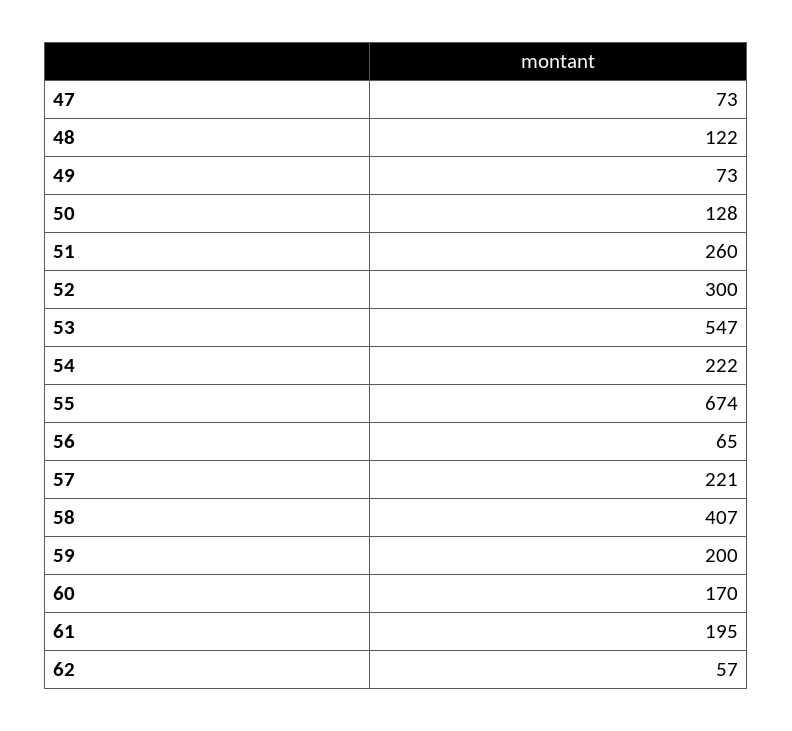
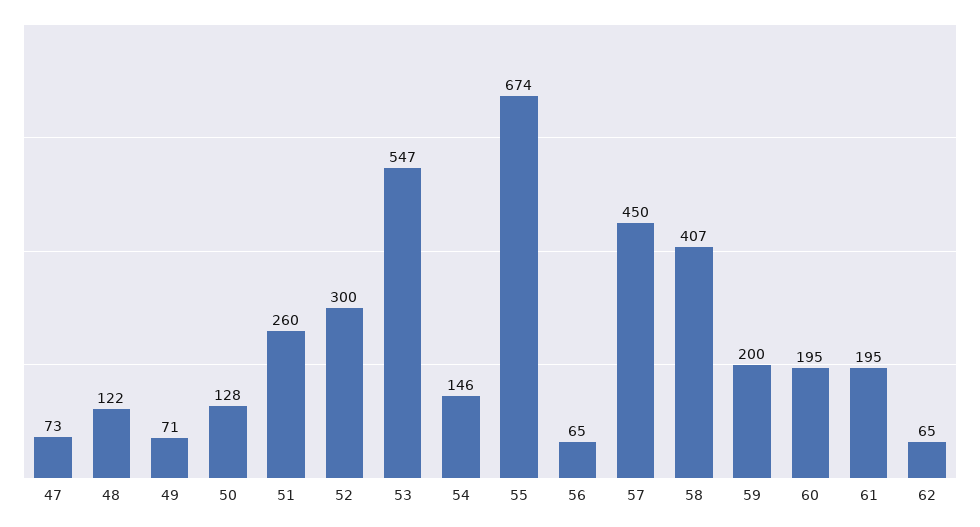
49: 73 -> 71
54: 222 -> 146
57: 221 -> 450
60: 170 -> 195
62: 57 -> 65

